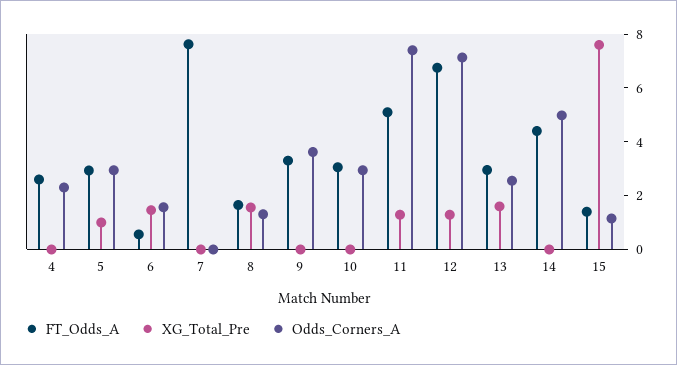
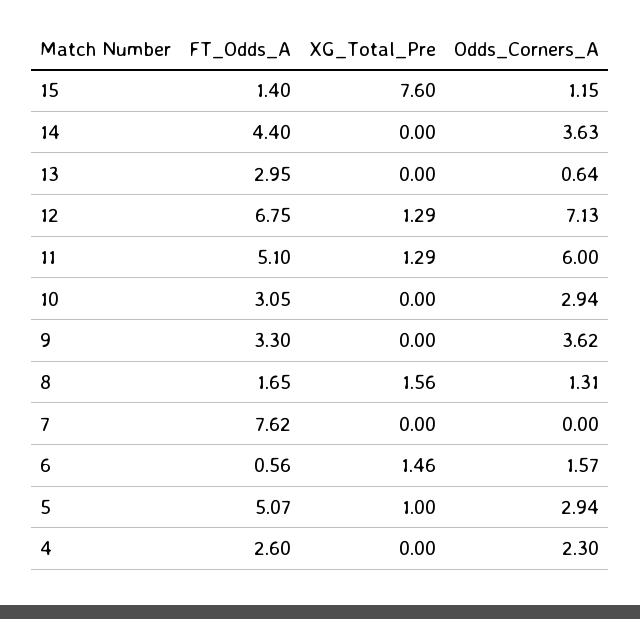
FT_Odds_A, 5: 3 -> 5.07
Odds_Corners_A, 11: 7.5 -> 6
XG_Total_Pre, 13: 1.5 -> 0
Odds_Corners_A, 13: 2.5 -> 0.64
Odds_Corners_A, 14: 5 -> 3.63

